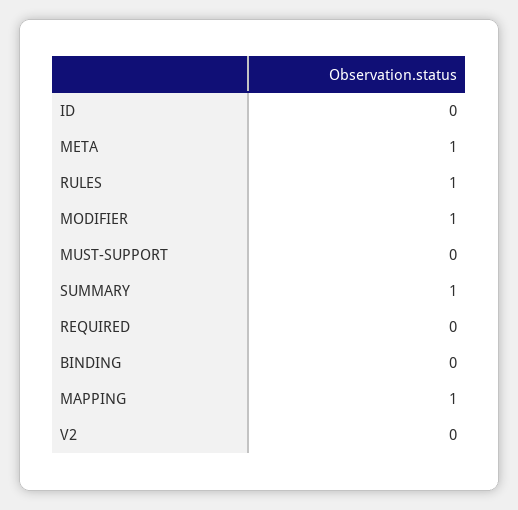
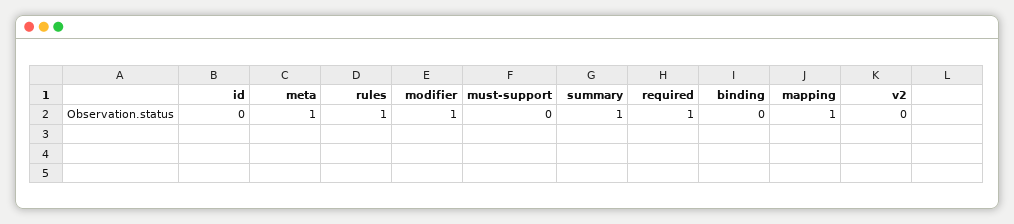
REQUIRED: 0 -> 1

